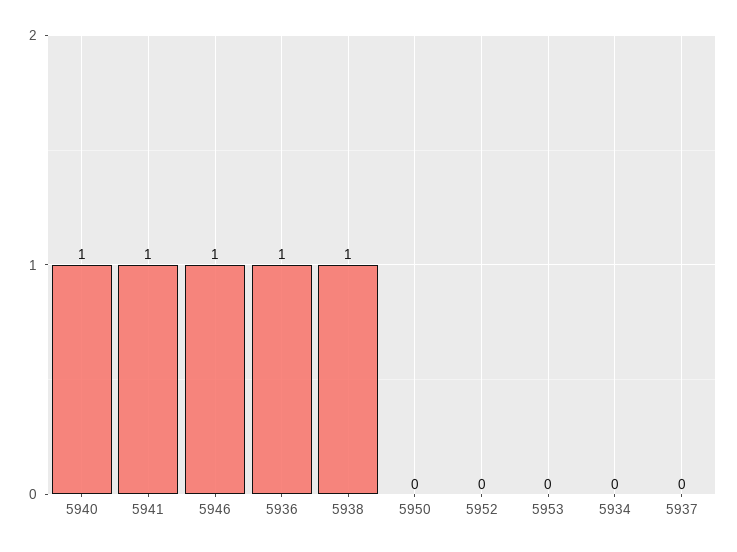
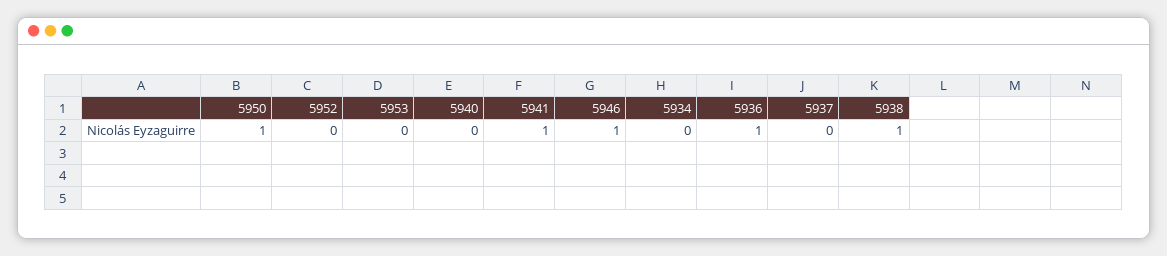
5940: 1 -> 0
5950: 0 -> 1

